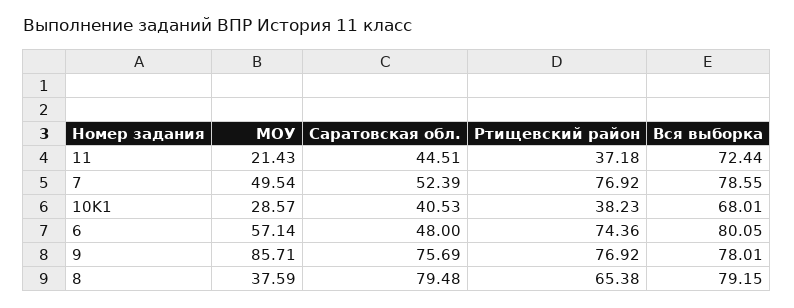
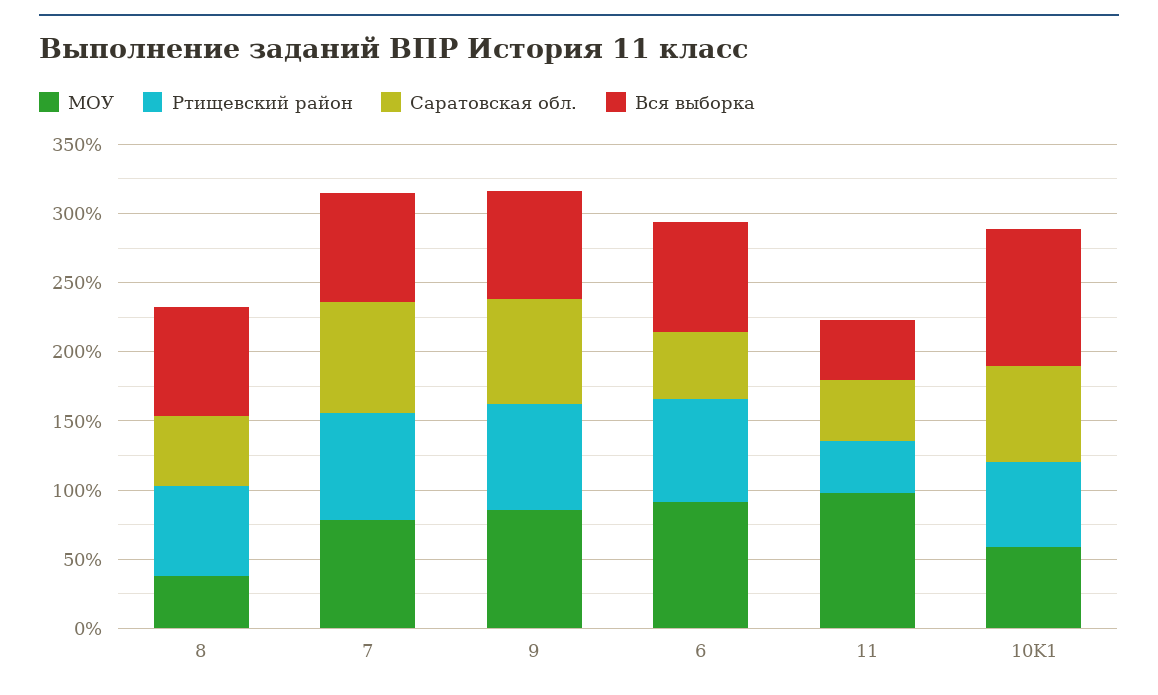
МОУ, 11: 21.43 -> 100
Вся выборка, 11: 72.44 -> 40
МОУ, 7: 49.54 -> 80
Саратовская обл., 7: 52.39 -> 80
МОУ, 10K1: 28.57 -> 60
Саратовская обл., 10K1: 40.53 -> 70
Ртищевский район, 10K1: 38.23 -> 60
Вся выборка, 10K1: 68.01 -> 100
МОУ, 6: 57.14 -> 90
Саратовская обл., 8: 79.48 -> 50

